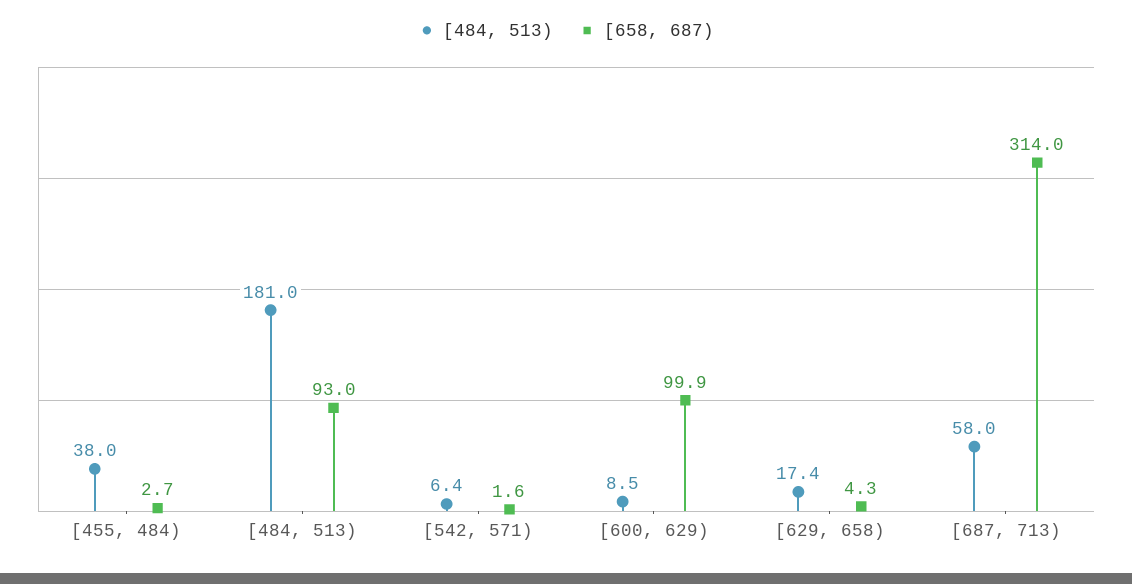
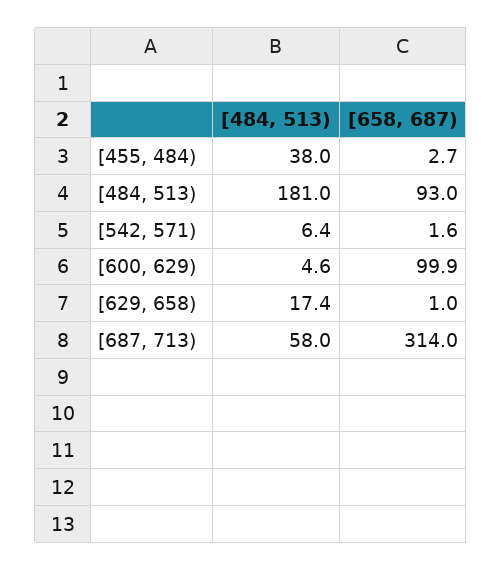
[484, 513), [600, 629): 8.5 -> 4.6
[658, 687), [629, 658): 4.3 -> 1

